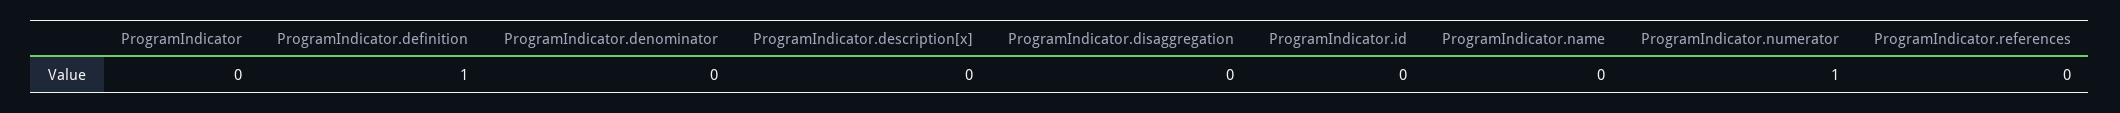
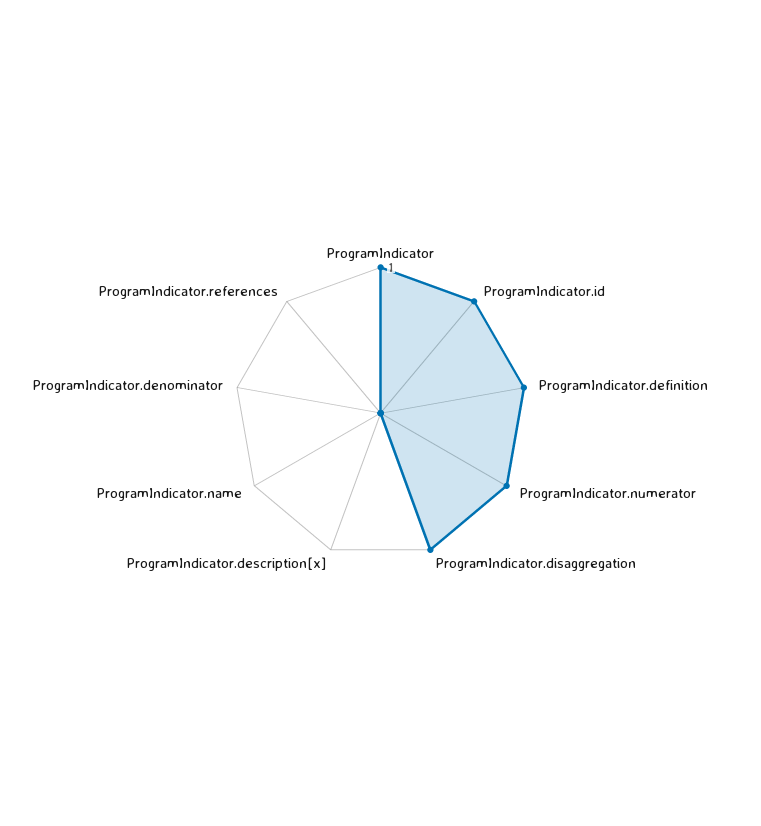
ProgramIndicator: 0 -> 1
ProgramIndicator.disaggregation: 0 -> 1
ProgramIndicator.id: 0 -> 1

